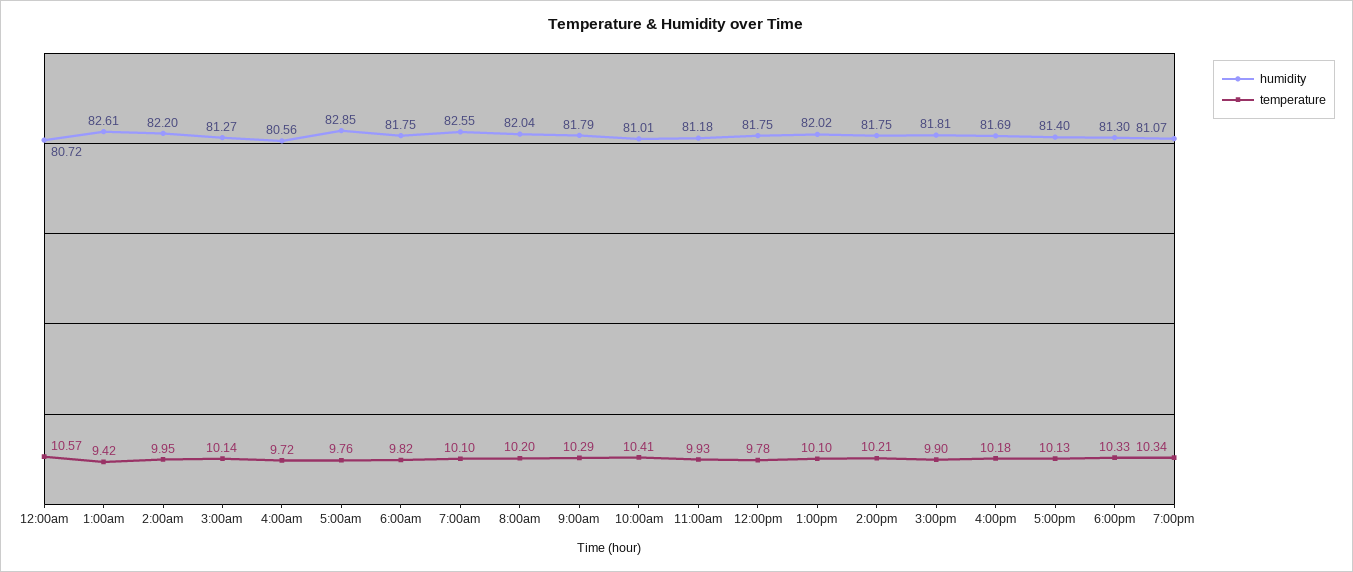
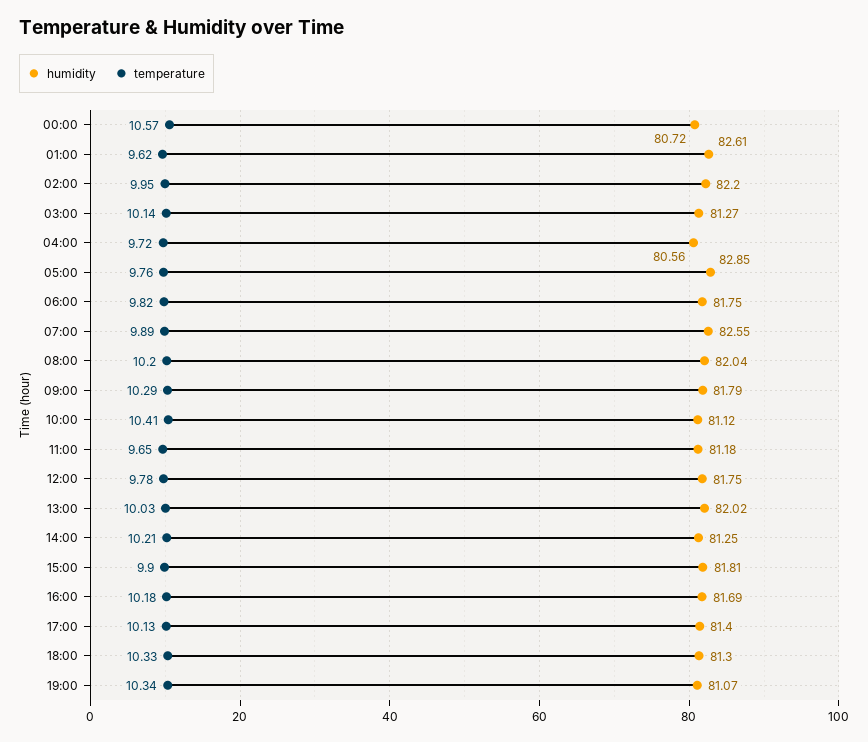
temperature, 1:00am: 9.42 -> 9.62
temperature, 7:00am: 10.1 -> 9.89
humidity, 10:00am: 81.01 -> 81.12
temperature, 11:00am: 9.93 -> 9.65
temperature, 1:00pm: 10.1 -> 10.03
humidity, 2:00pm: 81.75 -> 81.25

